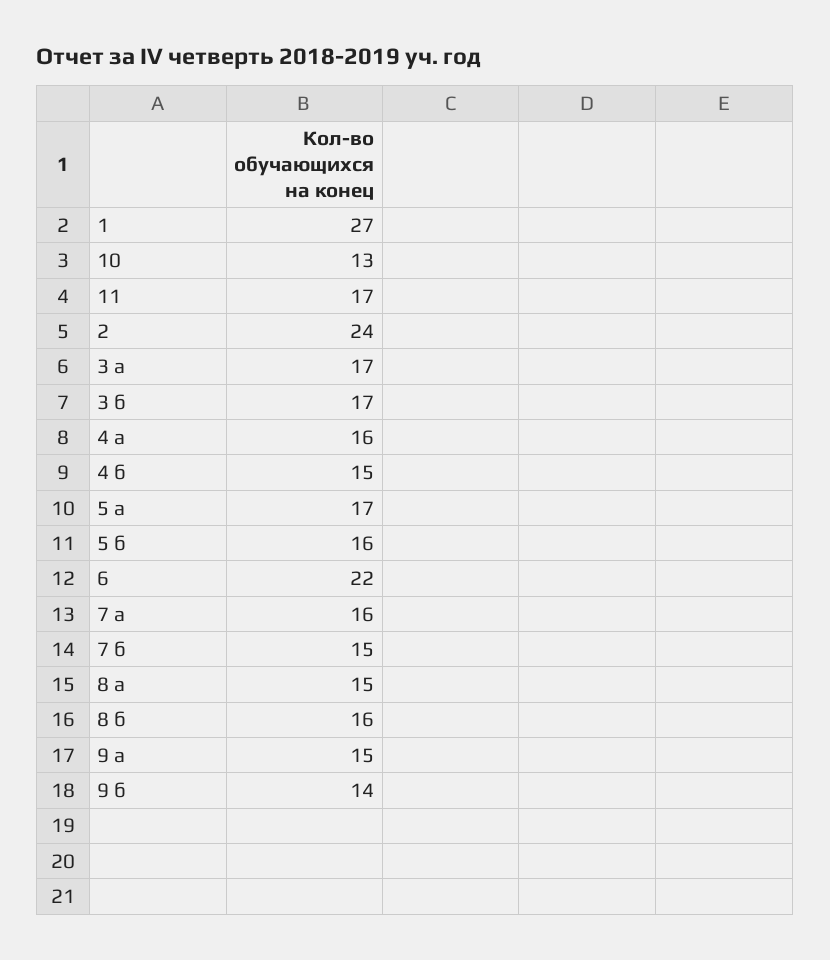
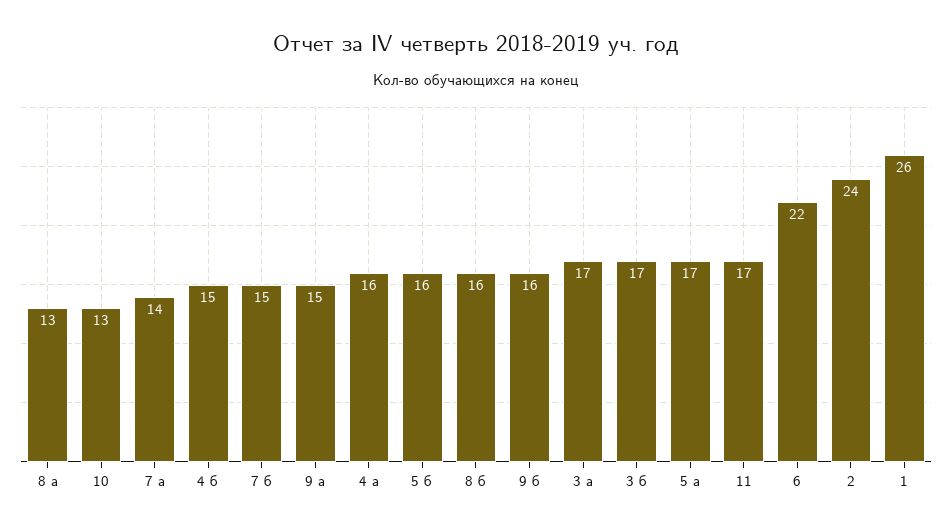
1: 27 -> 26
7 а: 16 -> 14
8 а: 15 -> 13
9 б: 14 -> 16

